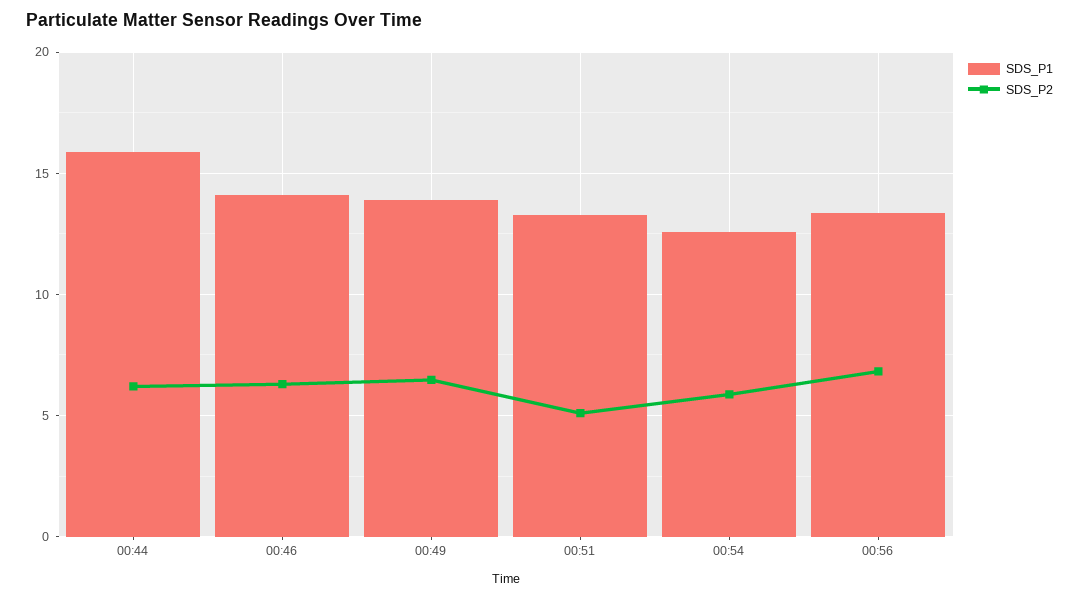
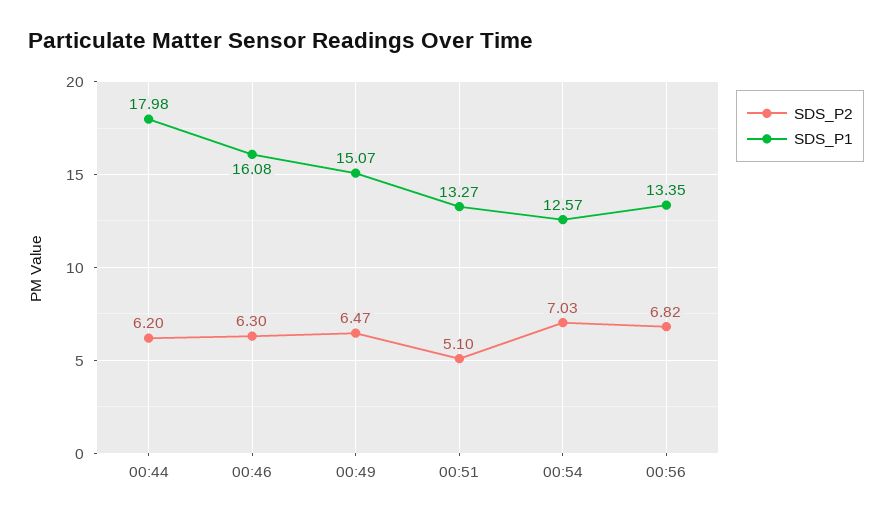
SDS_P1, 00:44: 16 -> 17.98
SDS_P1, 00:46: 14 -> 16.08
SDS_P1, 00:49: 14 -> 15.07
SDS_P2, 00:54: 6 -> 7.03

